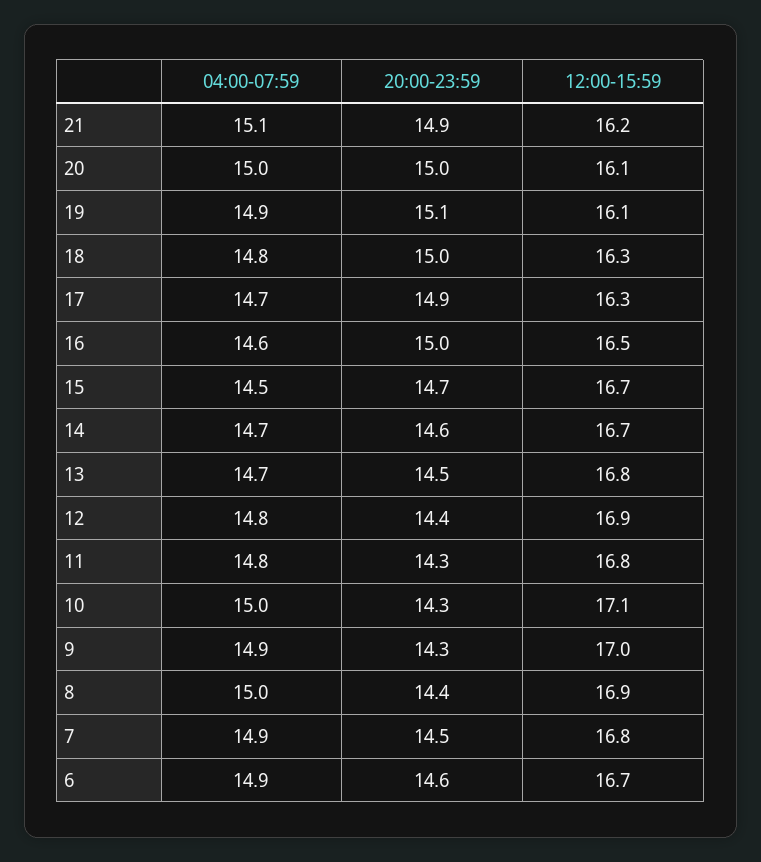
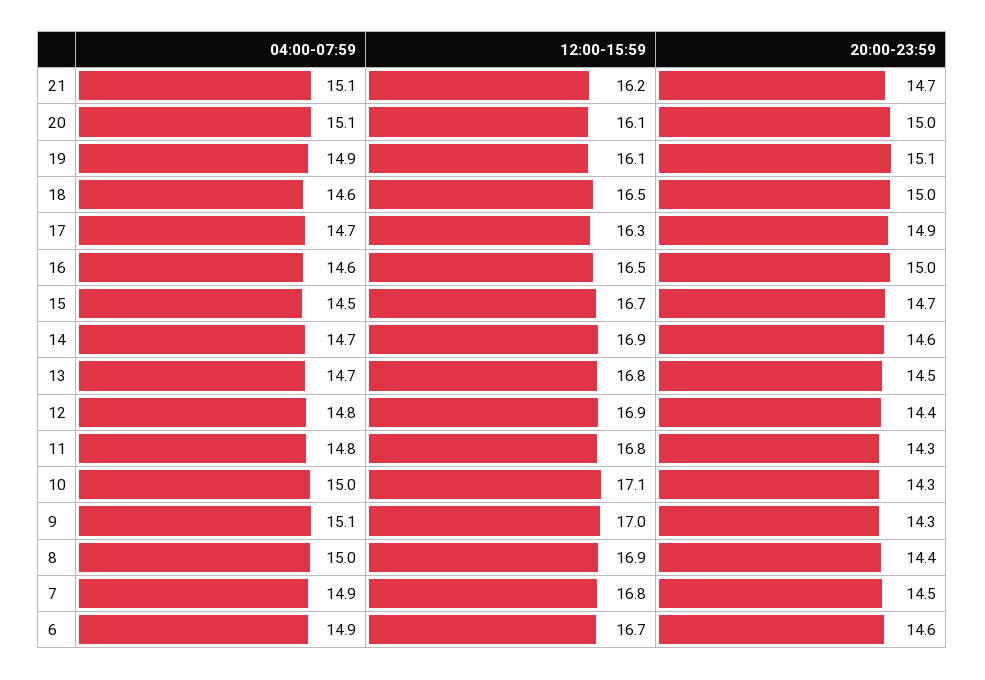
20:00-23:59, 21: 14.9 -> 14.7
04:00-07:59, 20: 15 -> 15.1
04:00-07:59, 18: 14.8 -> 14.6
12:00-15:59, 18: 16.3 -> 16.5
12:00-15:59, 14: 16.7 -> 16.9
04:00-07:59, 9: 14.9 -> 15.1

